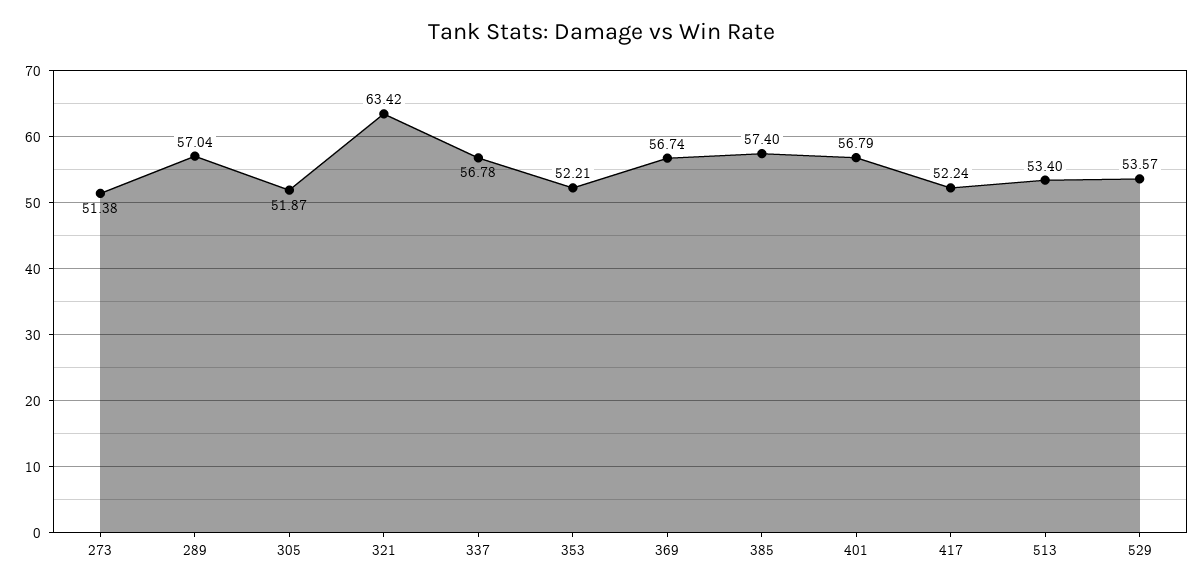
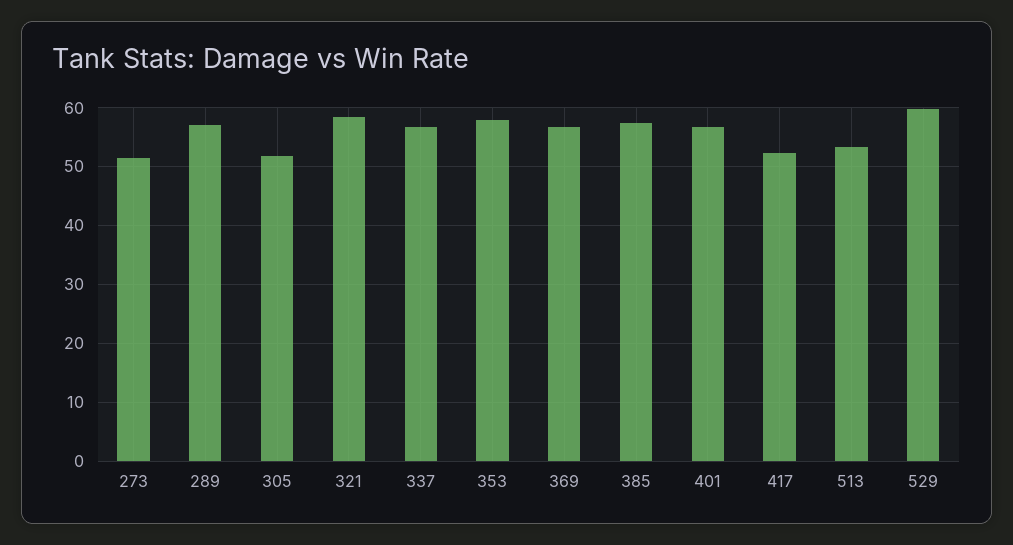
321: 63.42 -> 58
353: 52.21 -> 58
529: 53.57 -> 60

